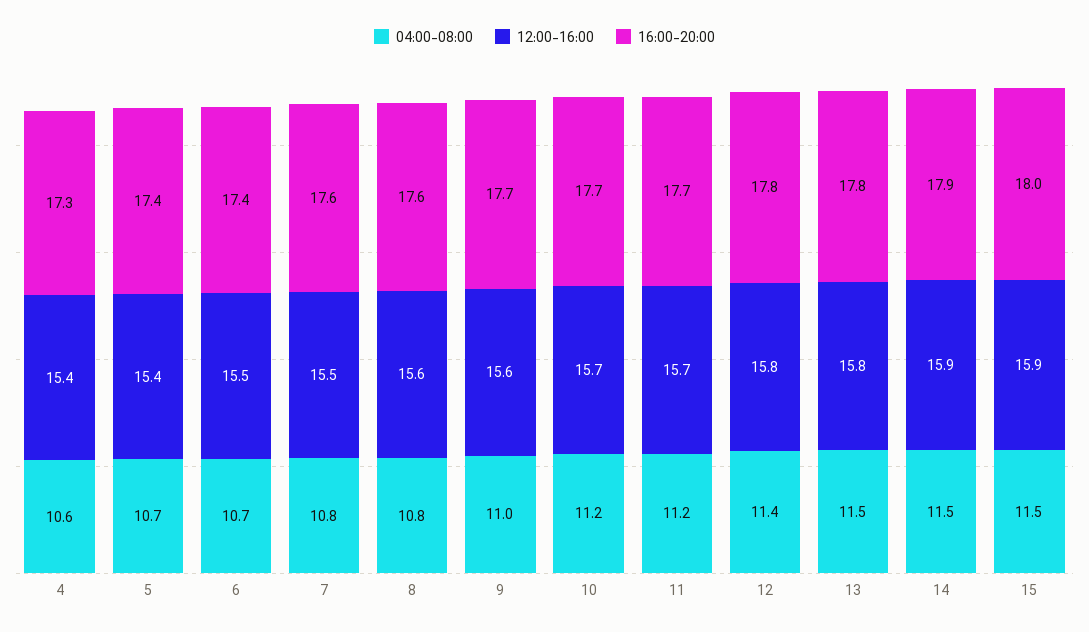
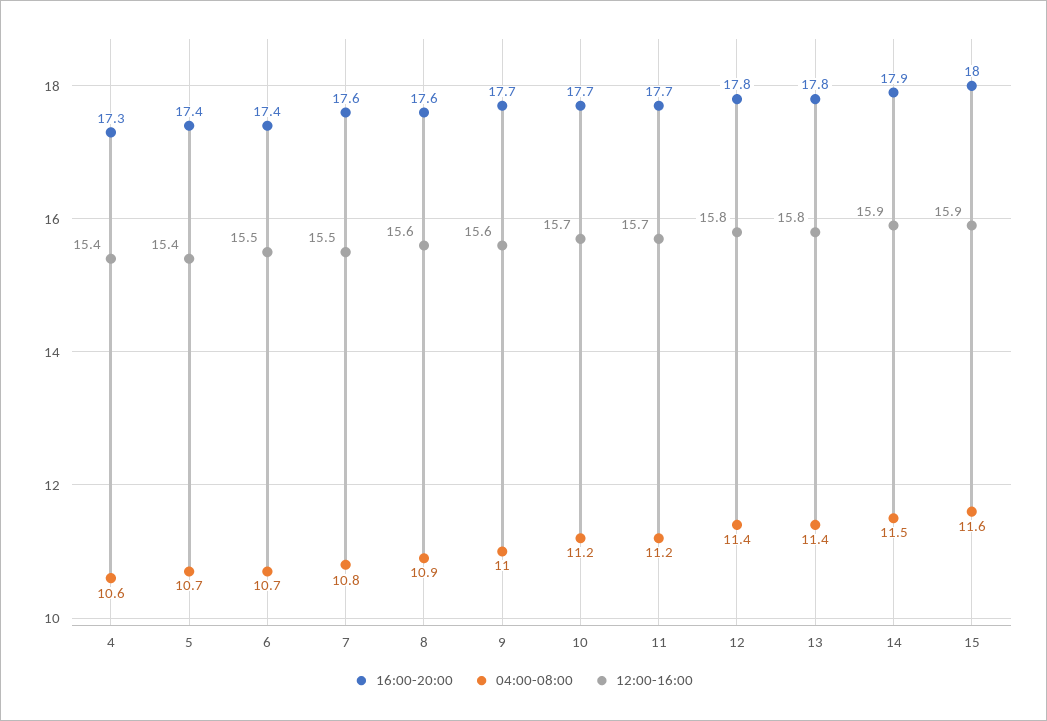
04:00-08:00, 8: 10.8 -> 10.9
04:00-08:00, 13: 11.5 -> 11.4
04:00-08:00, 15: 11.5 -> 11.6

